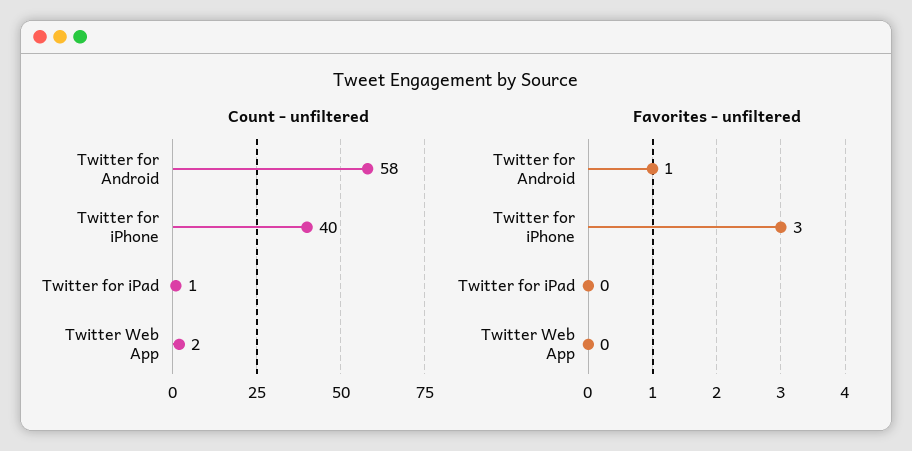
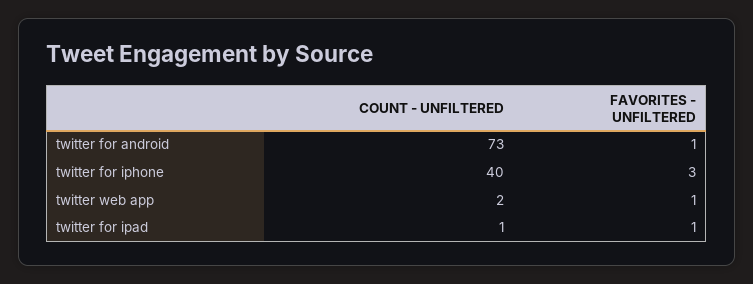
Count - unfiltered, Twitter for Android: 58 -> 73
Favorites - unfiltered, Twitter for iPad: 0 -> 1
Favorites - unfiltered, Twitter Web App: 0 -> 1

